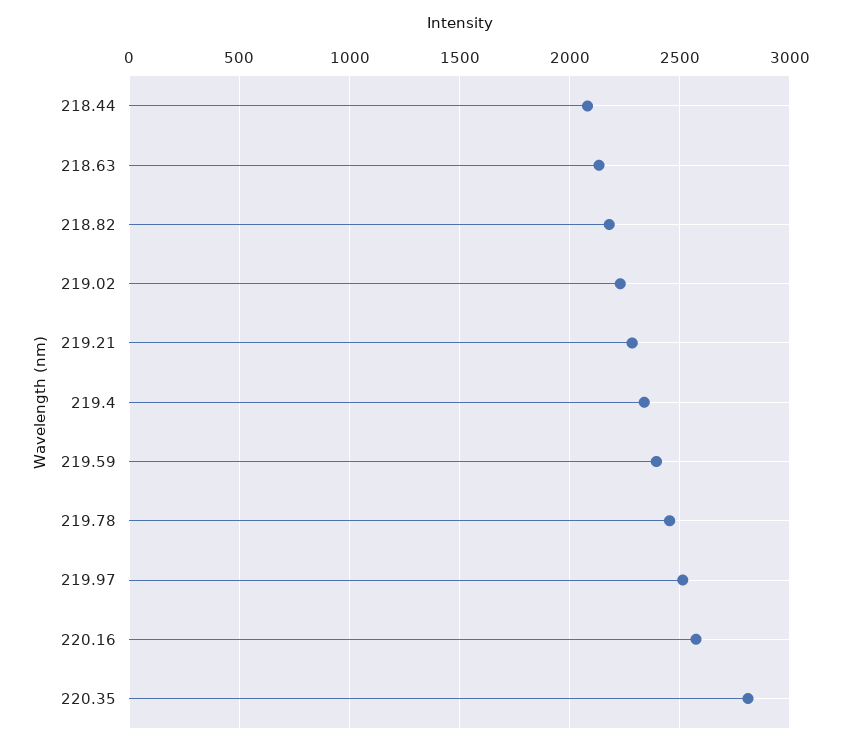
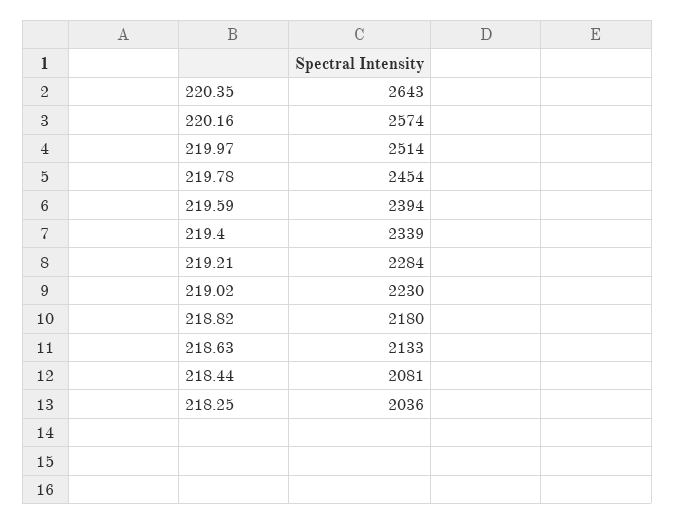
220.35: 2800 -> 2643
218.25: none -> 2036

